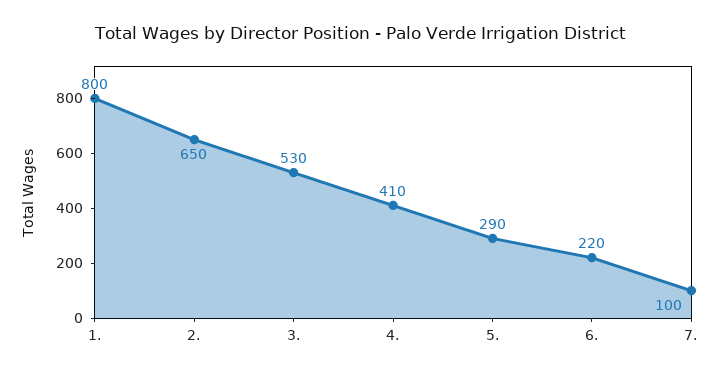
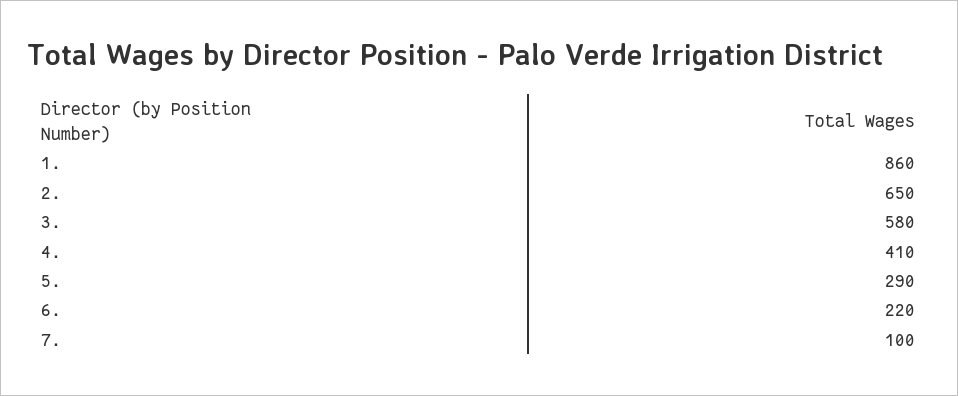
1.: 800 -> 860
3.: 530 -> 580

